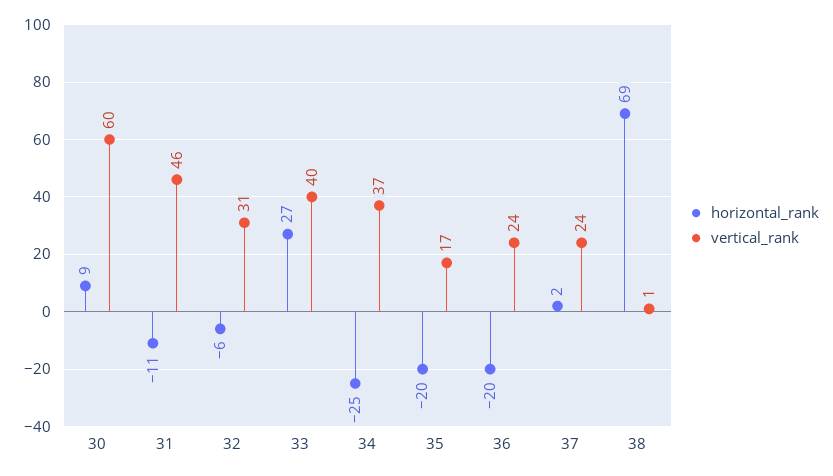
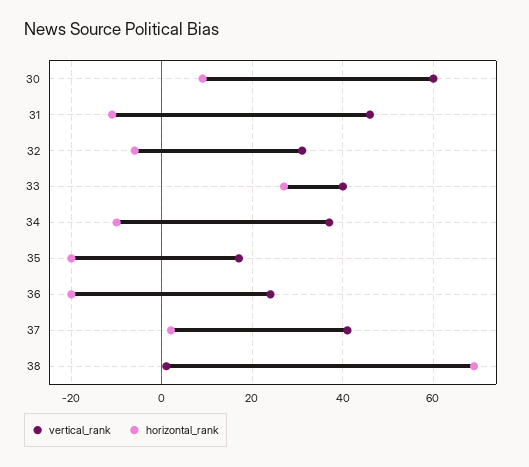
horizontal_rank, 34: -25 -> -10
vertical_rank, 37: 24 -> 40

